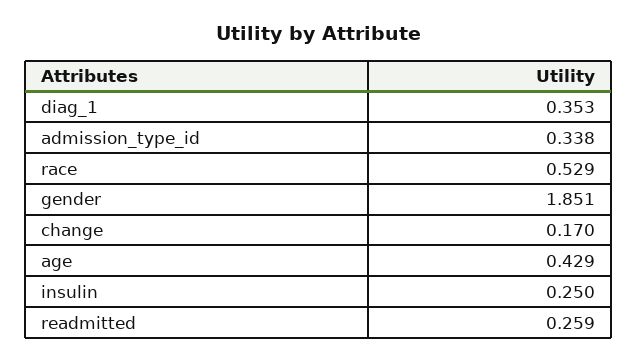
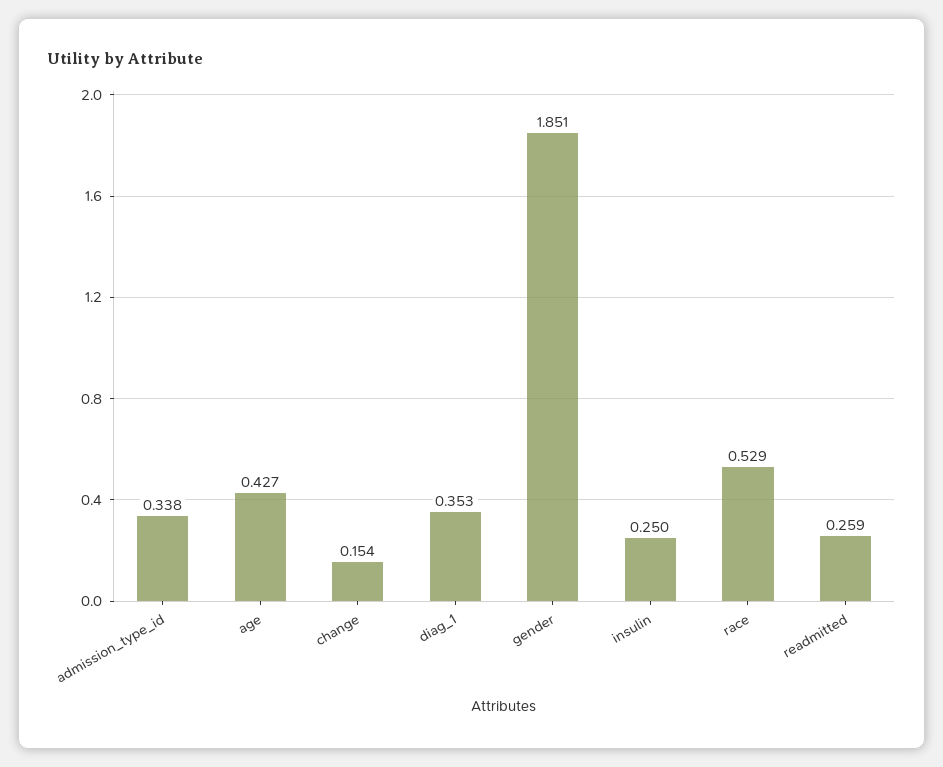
change: 0.17 -> 0.154
age: 0.429 -> 0.427

